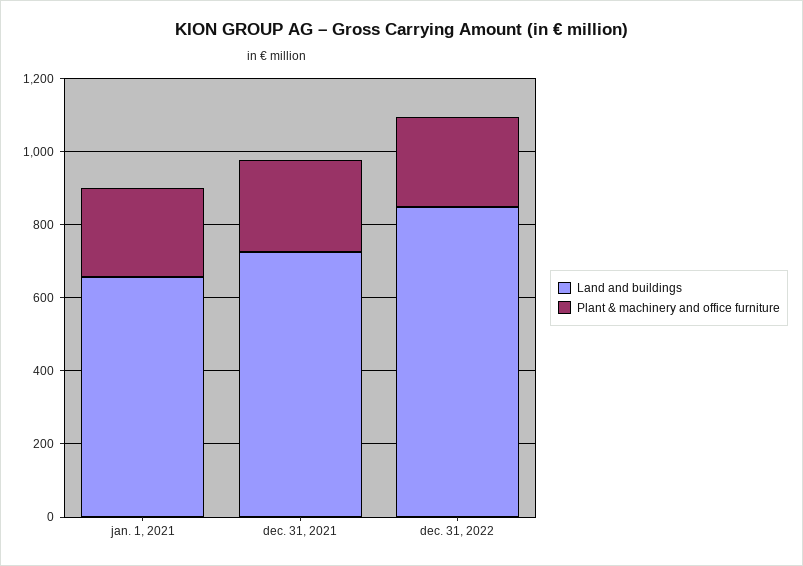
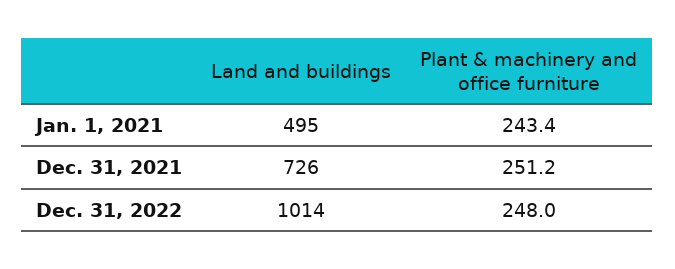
Land and buildings, jan. 1, 2021: 650 -> 495
Land and buildings, dec. 31, 2022: 850 -> 1014

